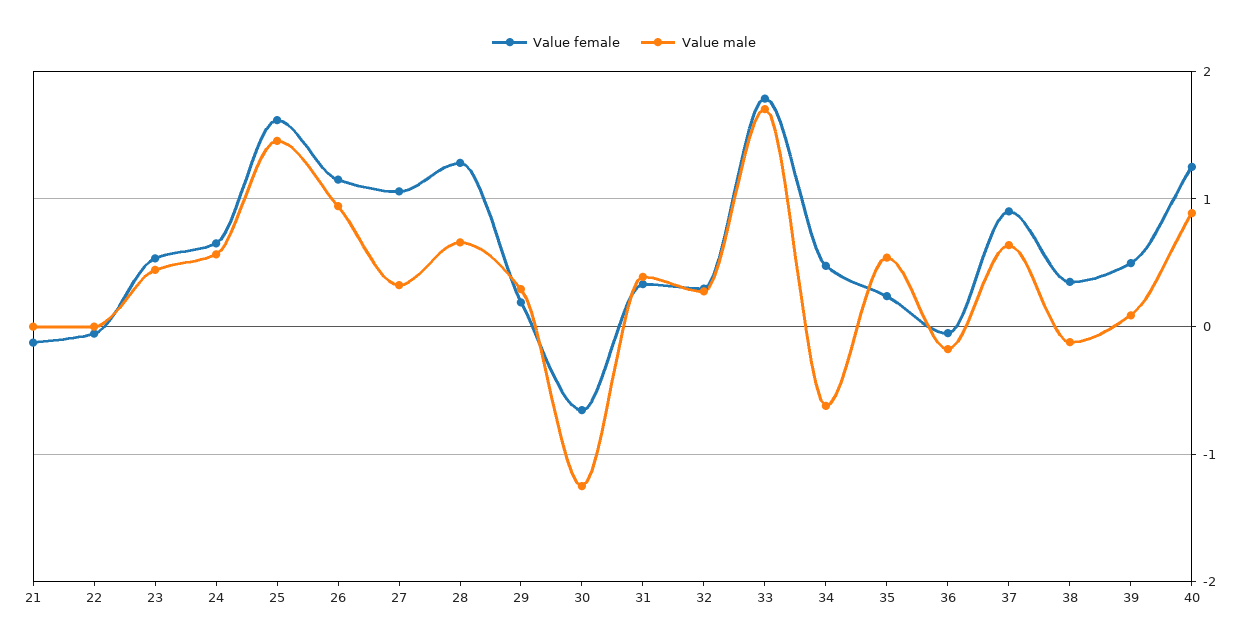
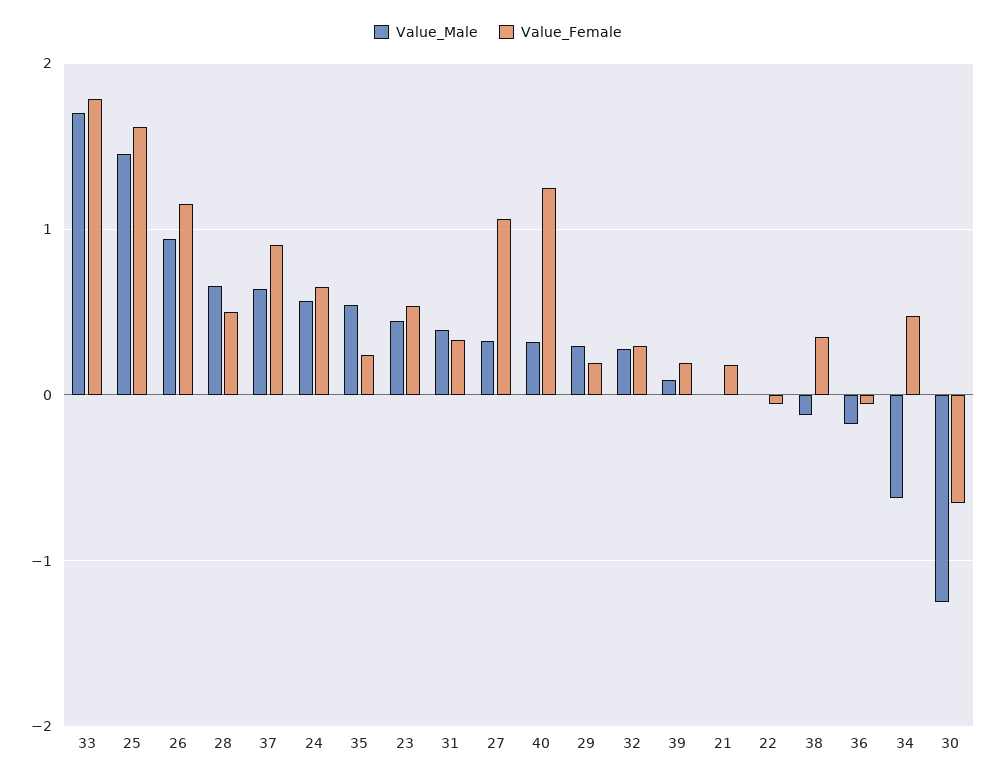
Value female, 21: -0.1 -> 0.2
Value female, 28: 1.3 -> 0.5
Value female, 39: 0.5 -> 0.2
Value male, 40: 0.9 -> 0.3

